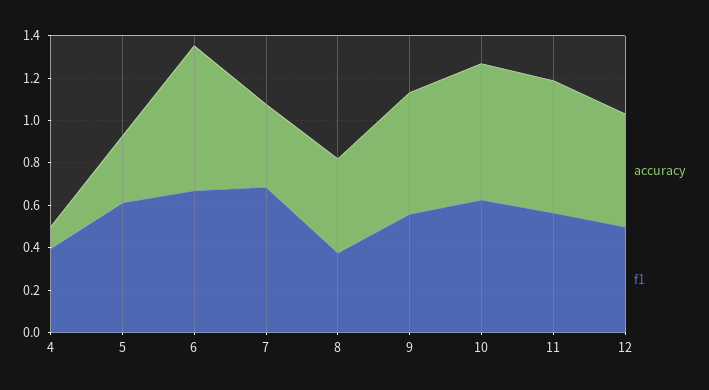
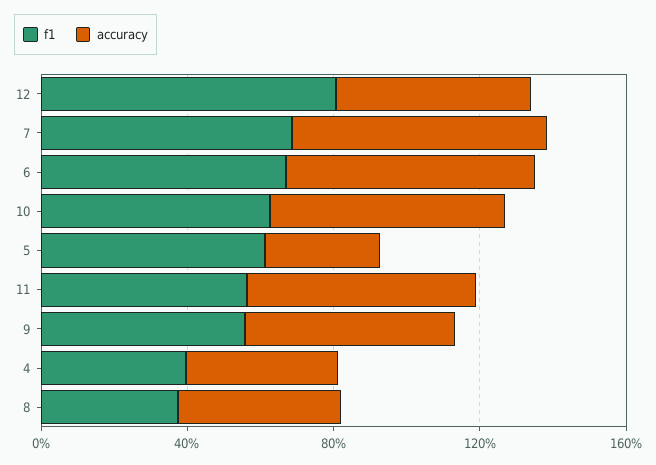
accuracy, 4: 0.1 -> 0.4
accuracy, 7: 0.4 -> 0.7
f1, 12: 0.5 -> 0.8

